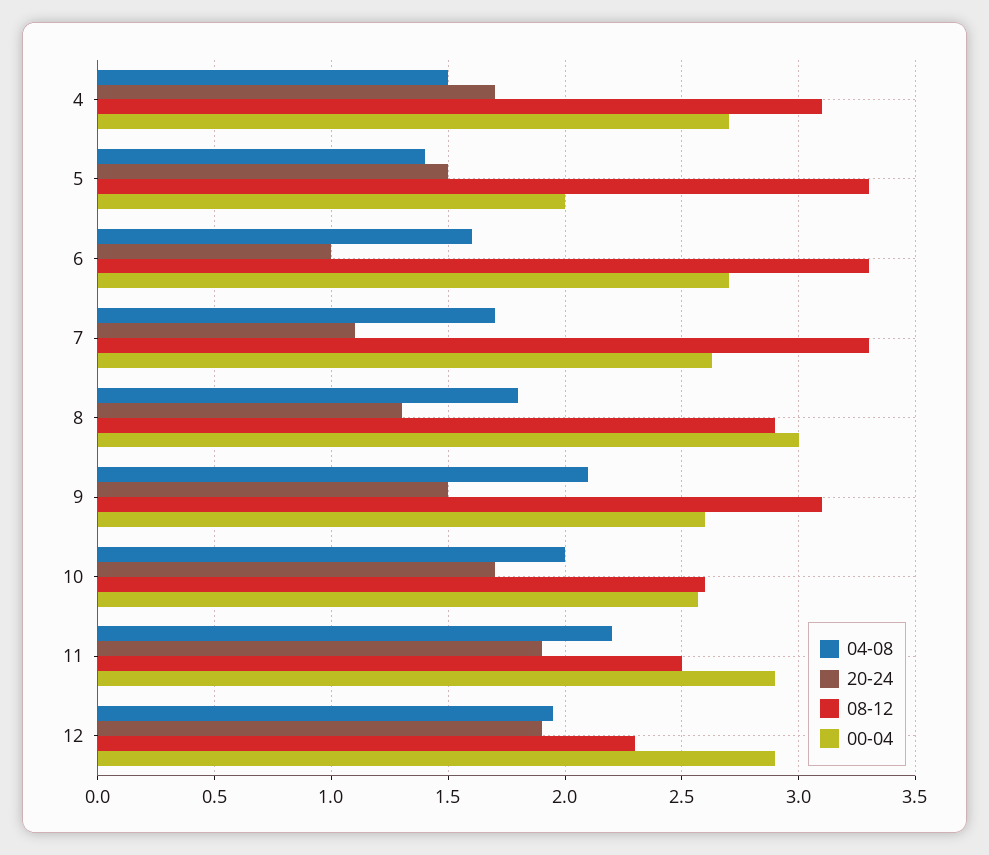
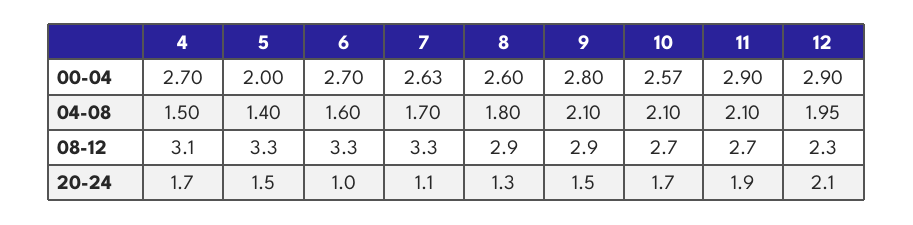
00-04, 8: 3 -> 2.6
08-12, 9: 3.1 -> 2.9
00-04, 9: 2.6 -> 2.8
04-08, 10: 2 -> 2.1
08-12, 10: 2.6 -> 2.7
04-08, 11: 2.2 -> 2.1
08-12, 11: 2.5 -> 2.7
20-24, 12: 1.9 -> 2.1

